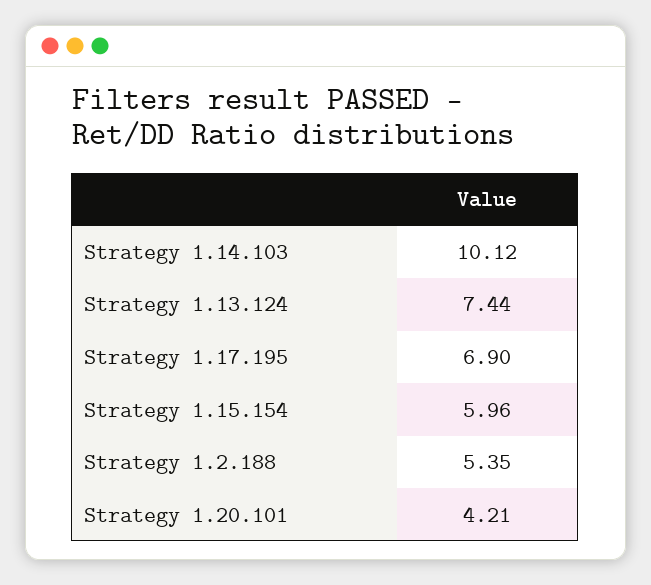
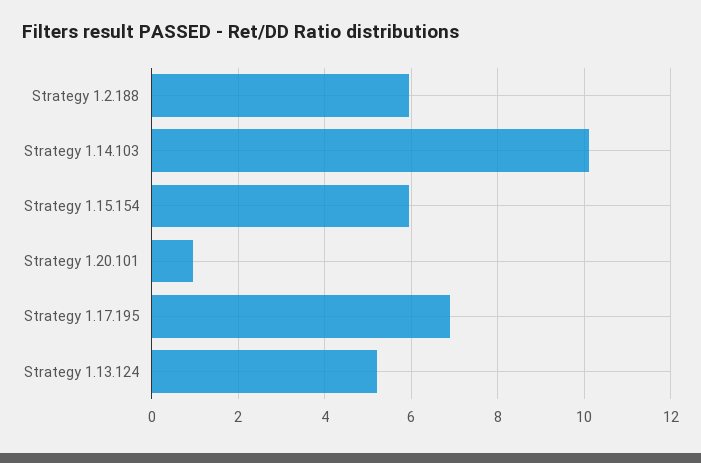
Strategy 1.13.124: 7.44 -> 5.2
Strategy 1.2.188: 5.35 -> 6
Strategy 1.20.101: 4.21 -> 1

